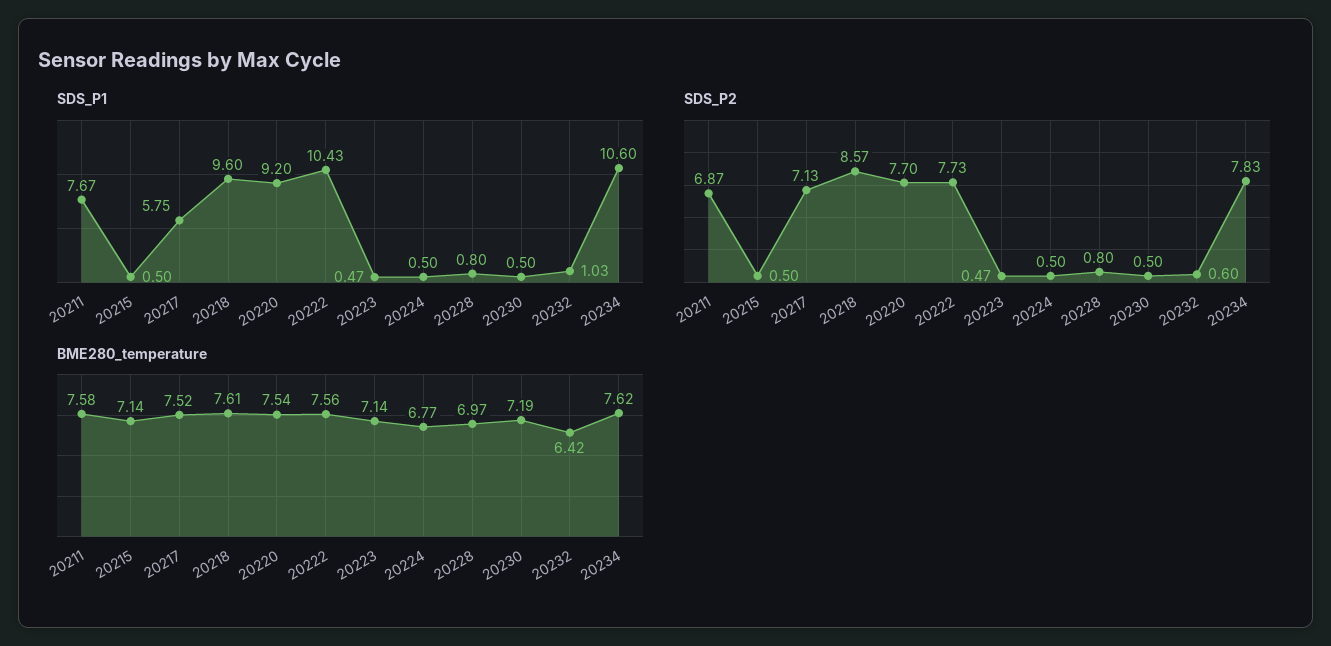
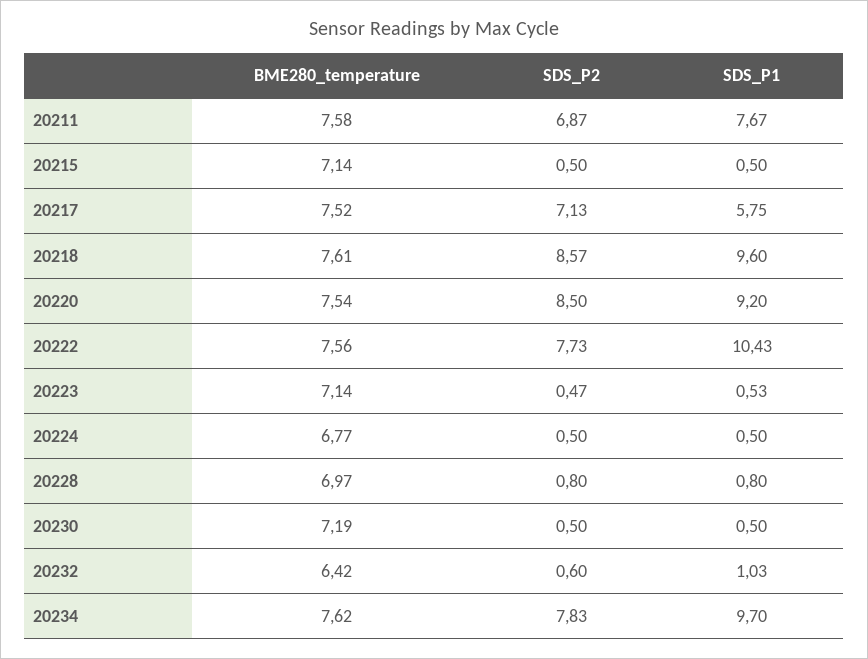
SDS_P1, 20223: 0.47 -> 0.53
SDS_P1, 20234: 10.6 -> 9.7
SDS_P2, 20220: 7.7 -> 8.5

